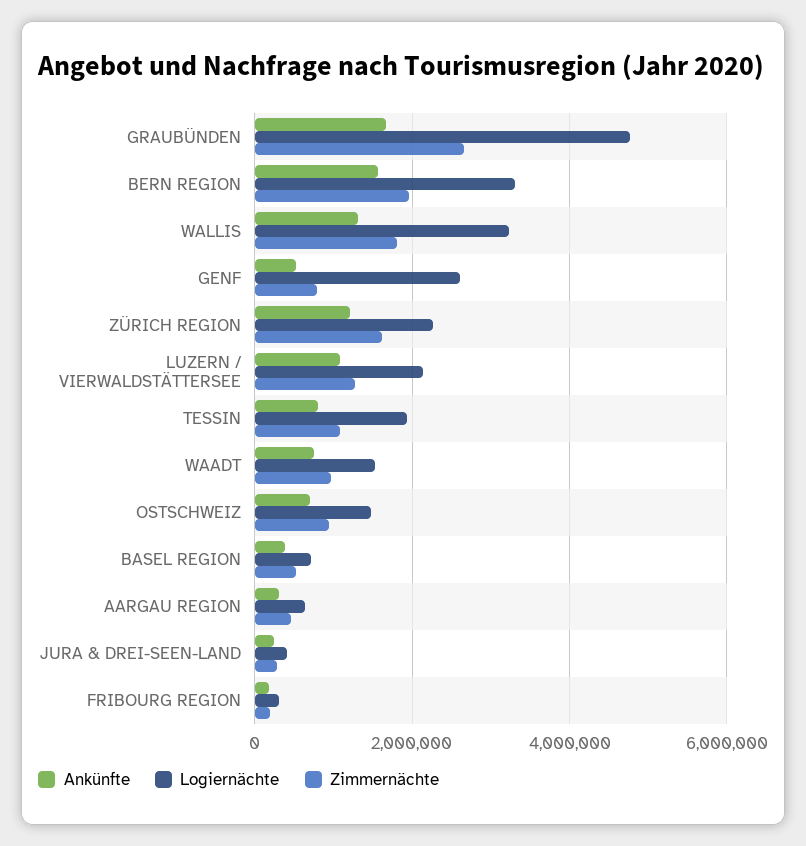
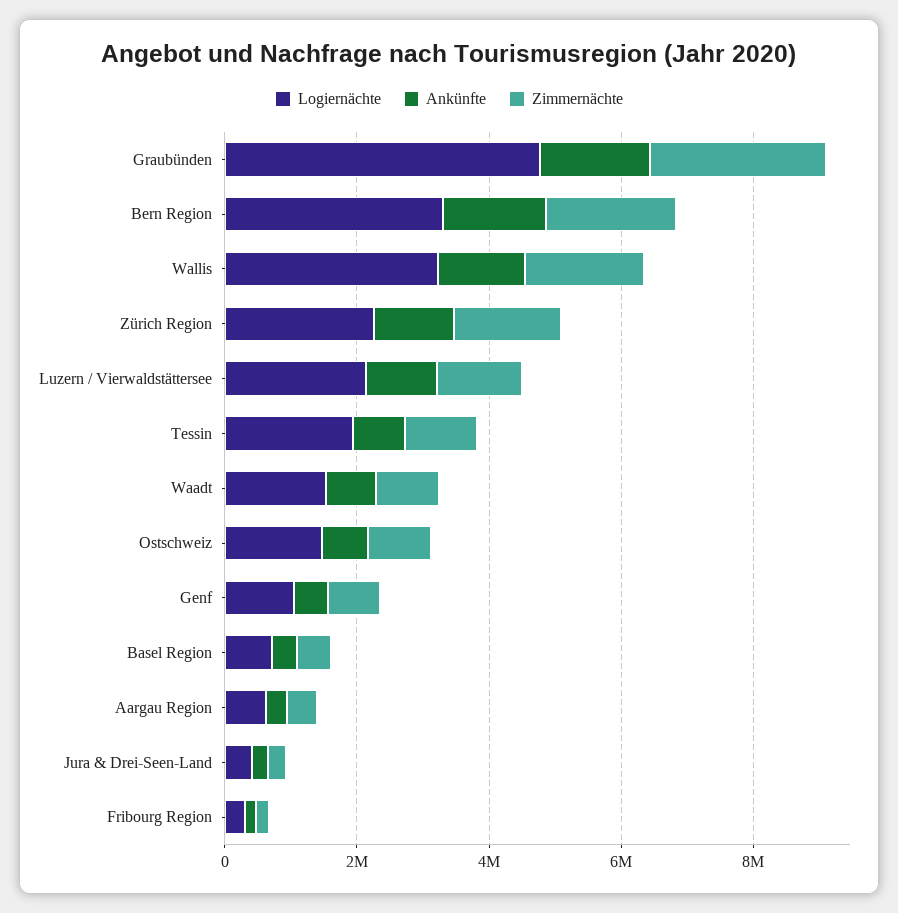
Logiernächte, GENF: 2600000 -> 1000000

